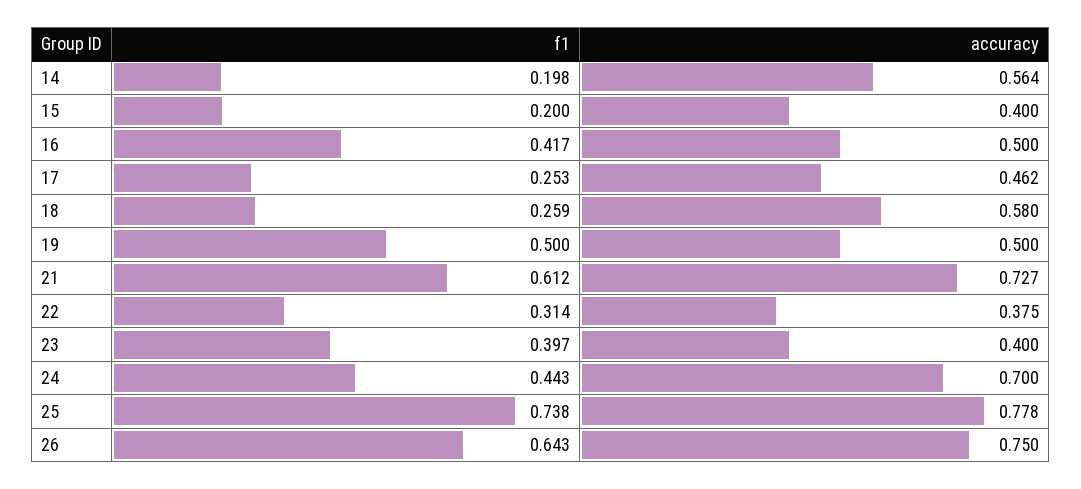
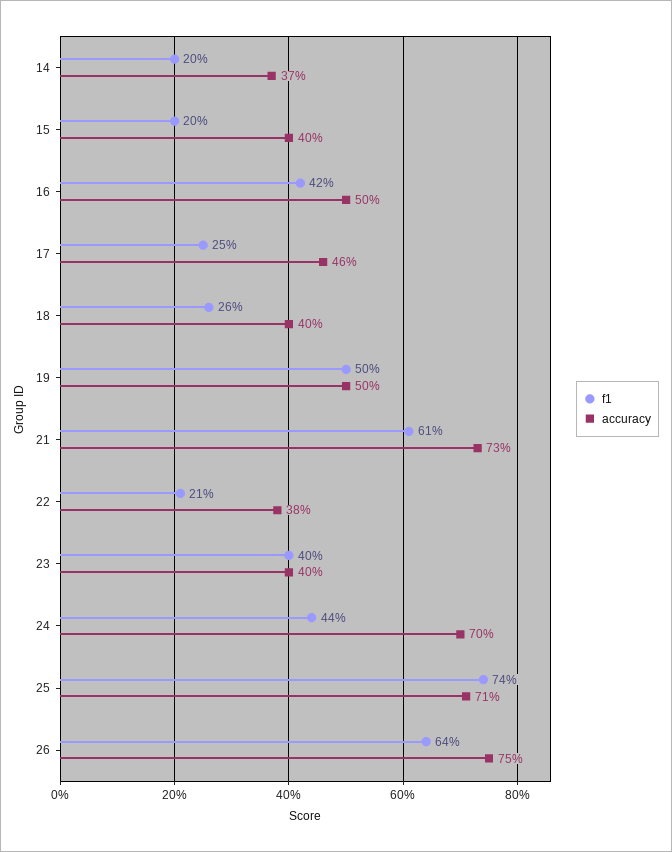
accuracy, 14: 0.564 -> 0.37
accuracy, 18: 0.58 -> 0.4
f1, 22: 0.314 -> 0.21
accuracy, 25: 0.778 -> 0.71

